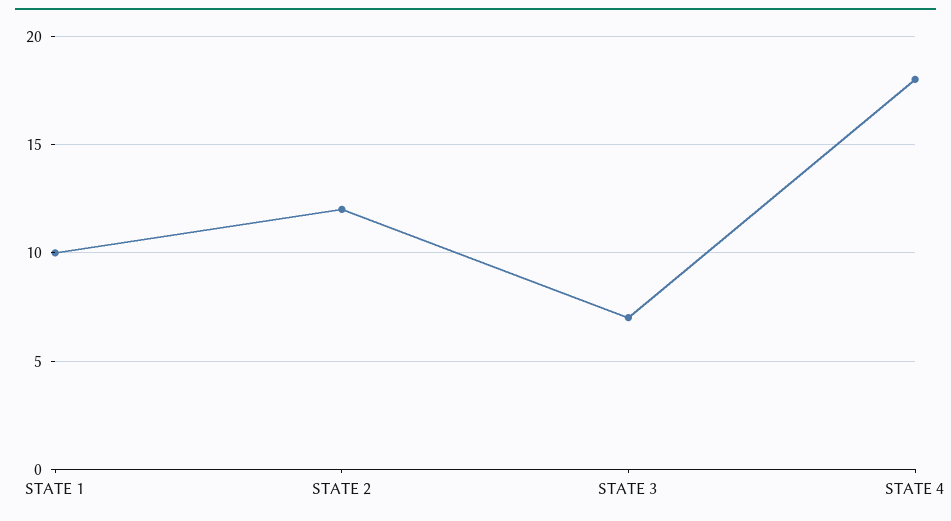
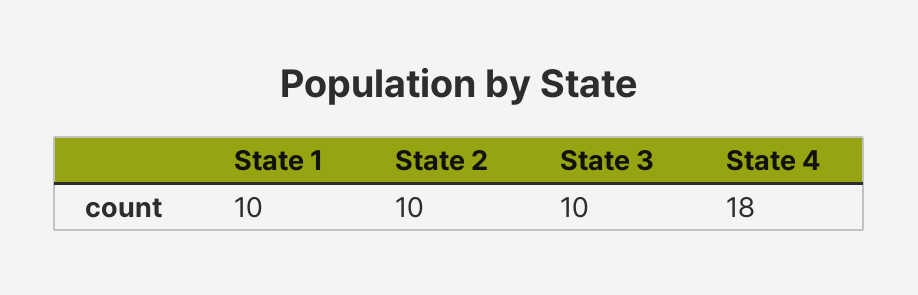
STATE 2: 12 -> 10
STATE 3: 7 -> 10

